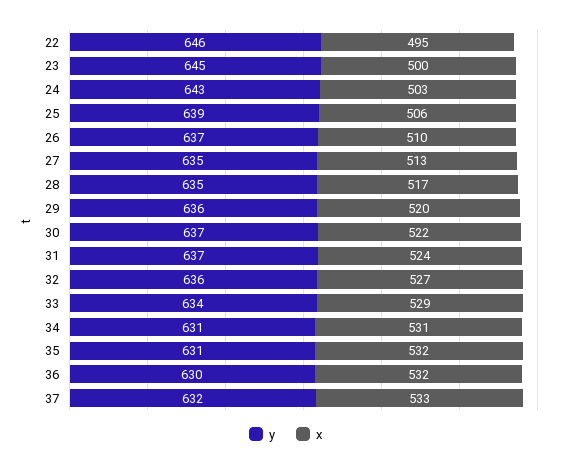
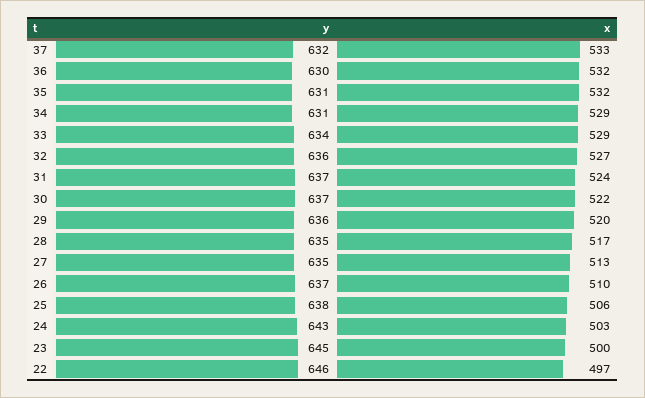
x, 22: 495 -> 497
y, 25: 639 -> 638
x, 34: 531 -> 529

